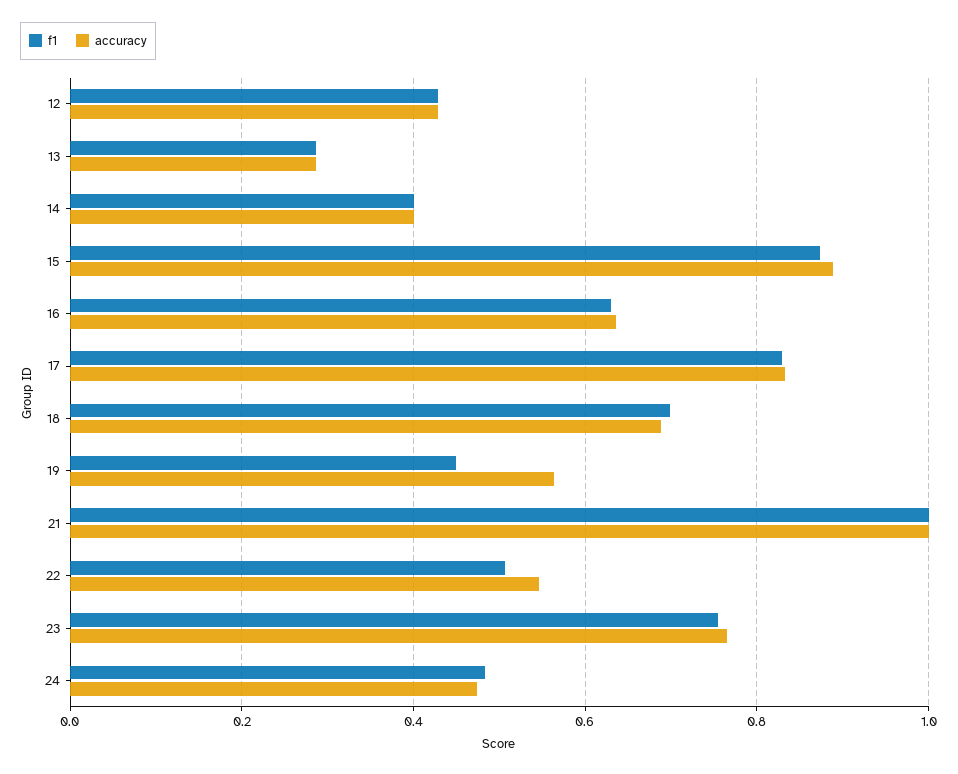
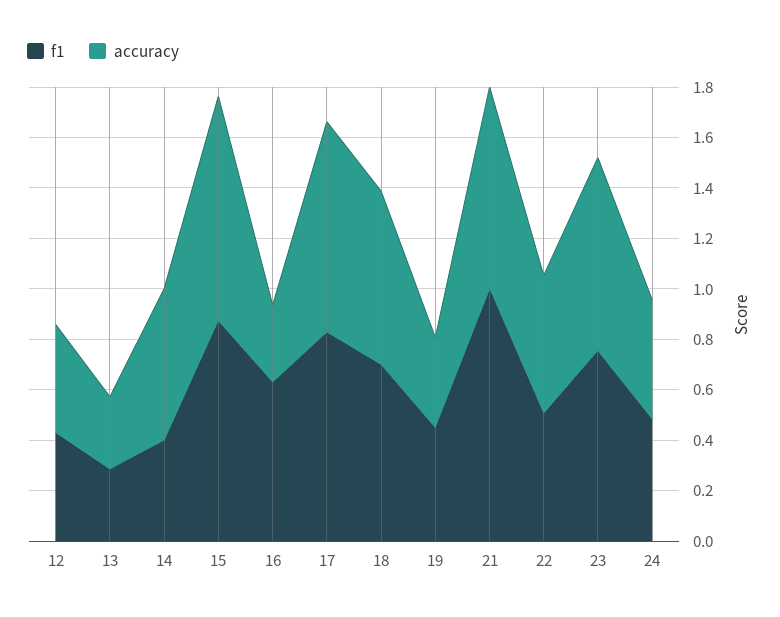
accuracy, 14: 0.4 -> 0.6
accuracy, 16: 0.64 -> 0.3
accuracy, 19: 0.56 -> 0.35
accuracy, 21: 1 -> 0.8

